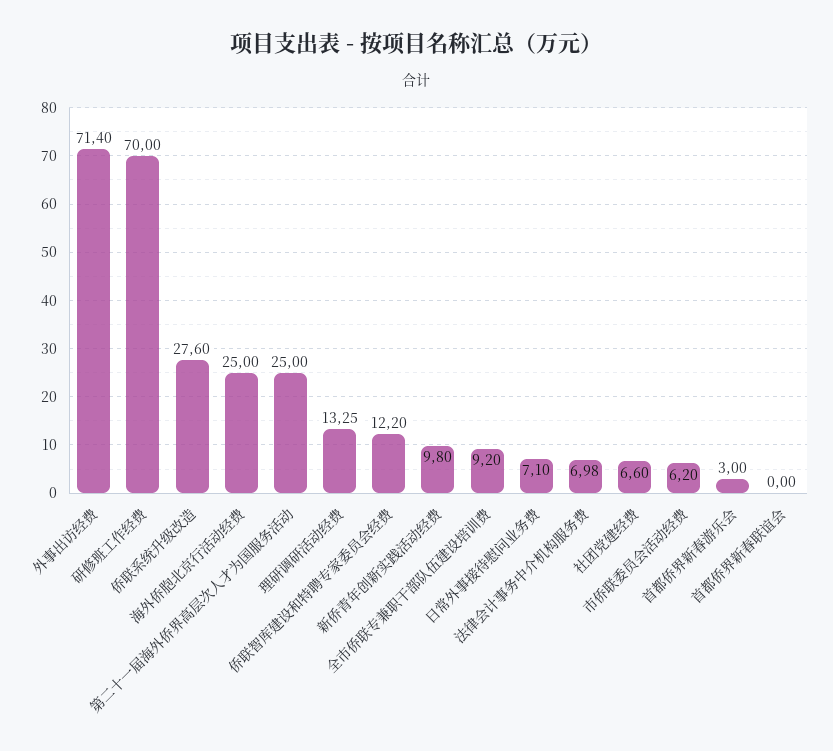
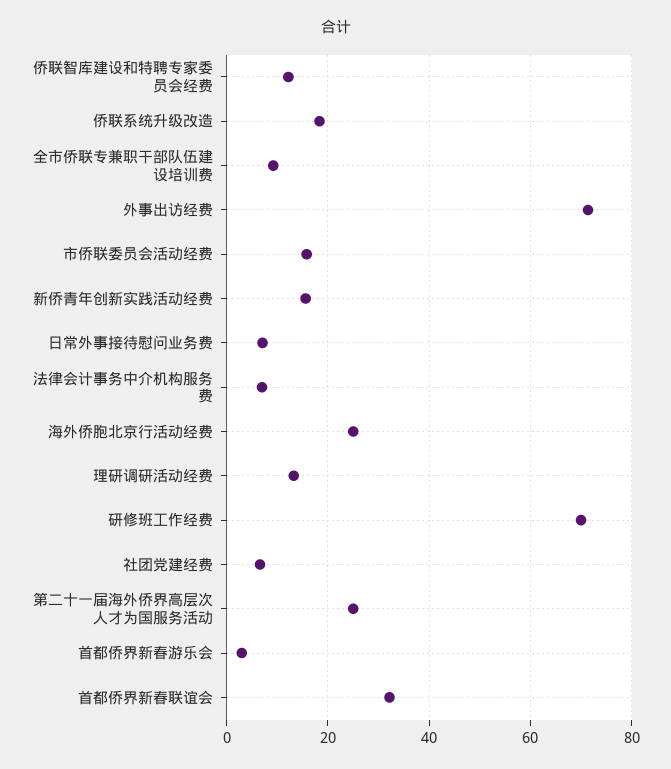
侨联系统升级改造: 27.6 -> 18
新侨青年创新实践活动经费: 9.8 -> 16
市侨联委员会活动经费: 6.2 -> 16
首都侨界新春联谊会: 0 -> 32

